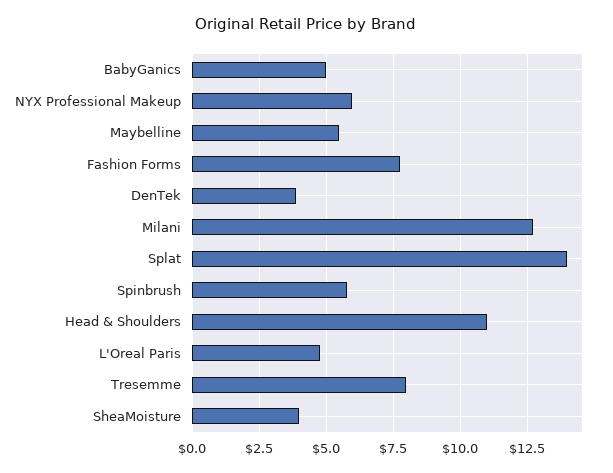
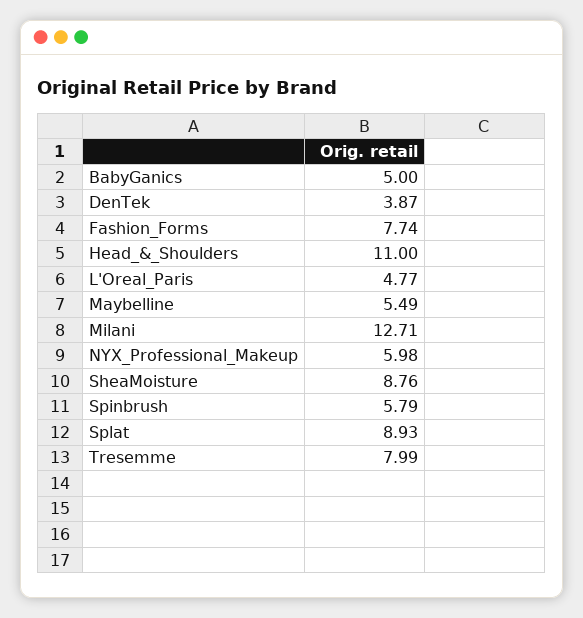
Splat: 14 -> 8.93
SheaMoisture: 4 -> 8.76

